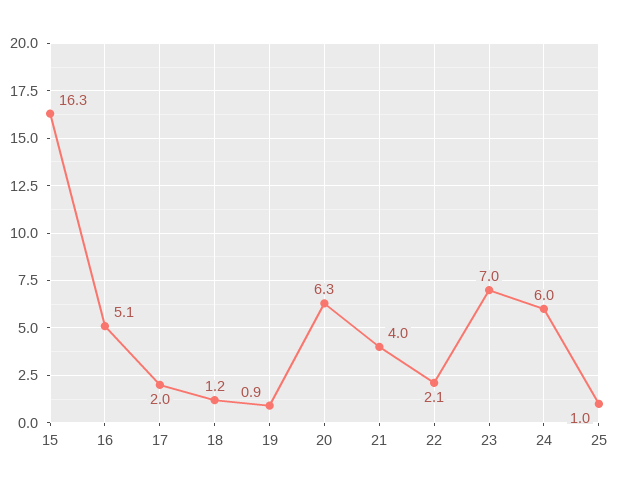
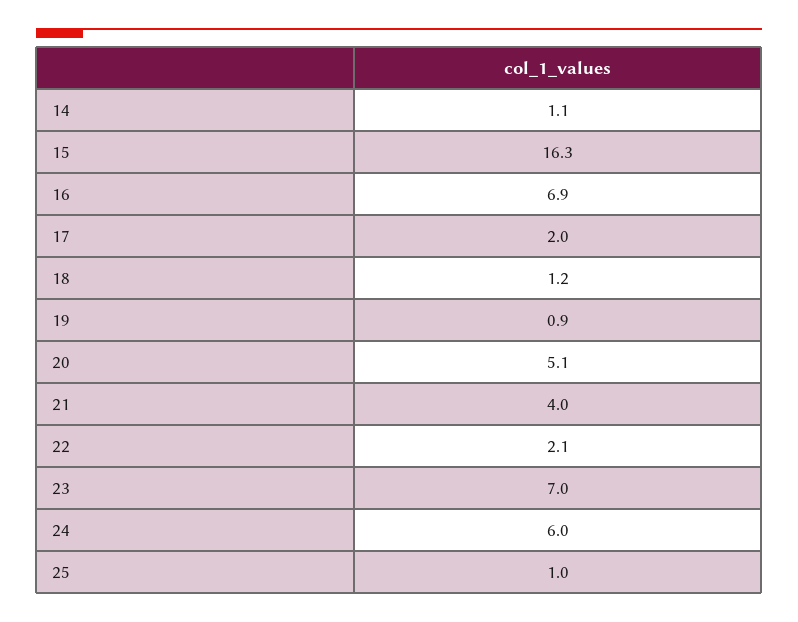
16: 5.1 -> 6.9
20: 6.3 -> 5.1
14: none -> 1.1

